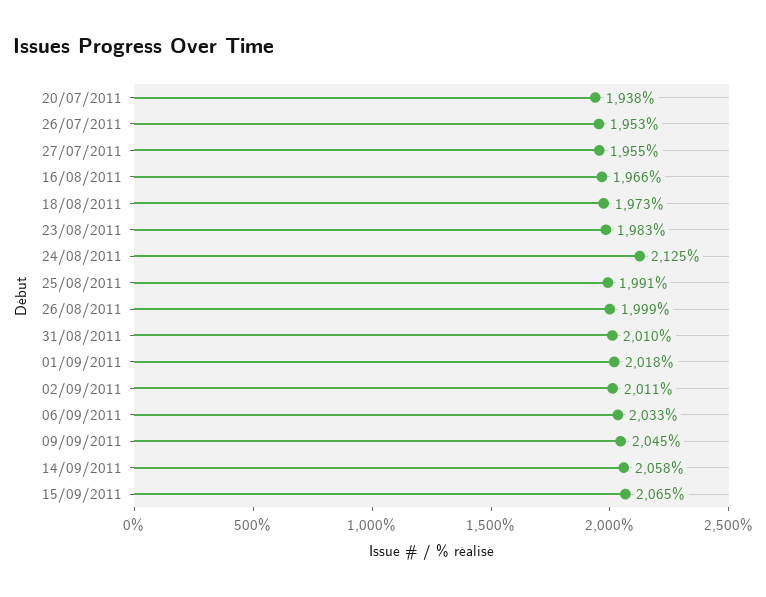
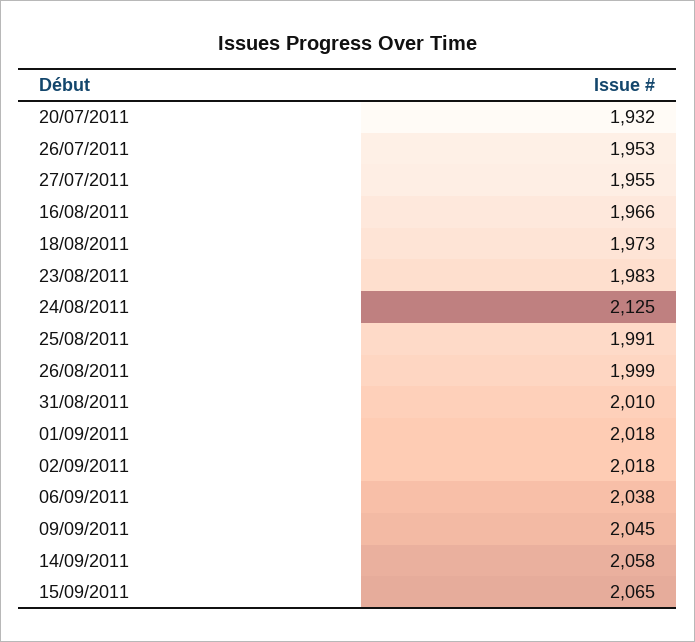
20/07/2011: 1938 -> 1932
02/09/2011: 2011 -> 2018
06/09/2011: 2033 -> 2038

